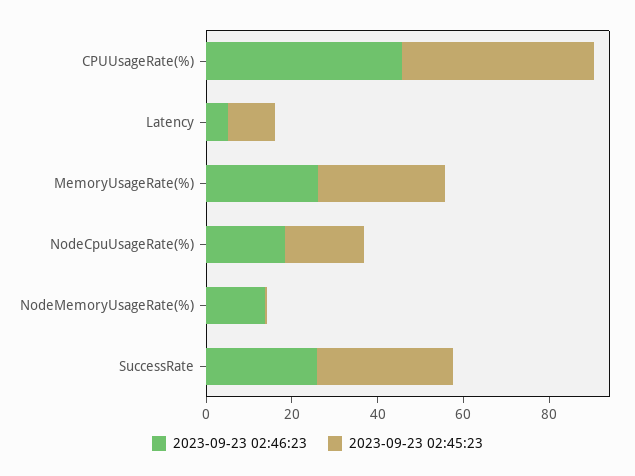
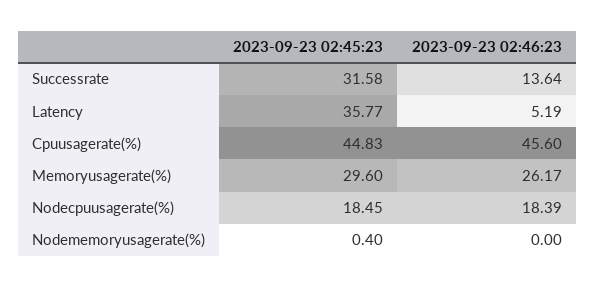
2023-09-23 02:45:23, Latency: 10 -> 35.77
2023-09-23 02:46:23, NodeMemoryUsageRate(%): 15 -> 0
2023-09-23 02:46:23, SuccessRate: 25 -> 13.64

